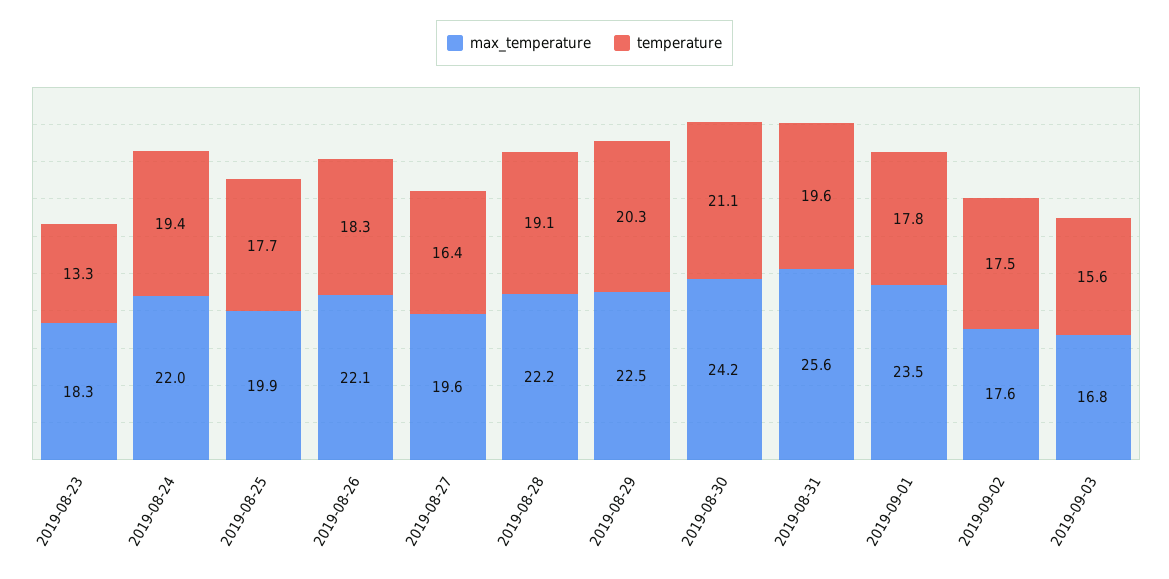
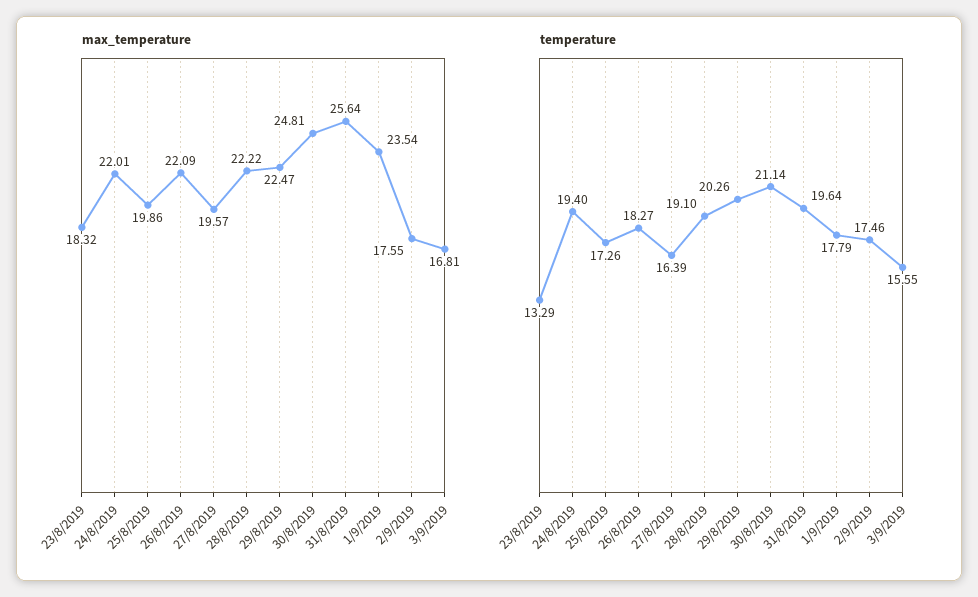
temperature, 2019-08-25: 17.7 -> 17.26
max_temperature, 2019-08-30: 24.2 -> 24.81

